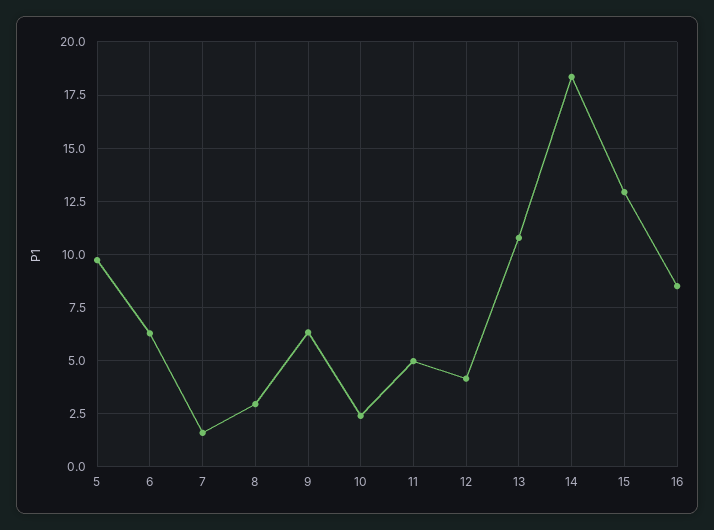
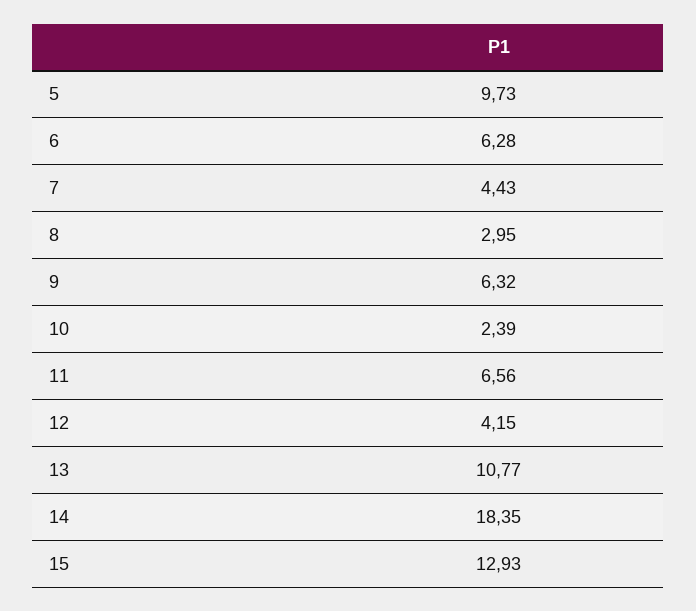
7: 1.5 -> 4.43
11: 5 -> 6.56
16: 8.5 -> none

